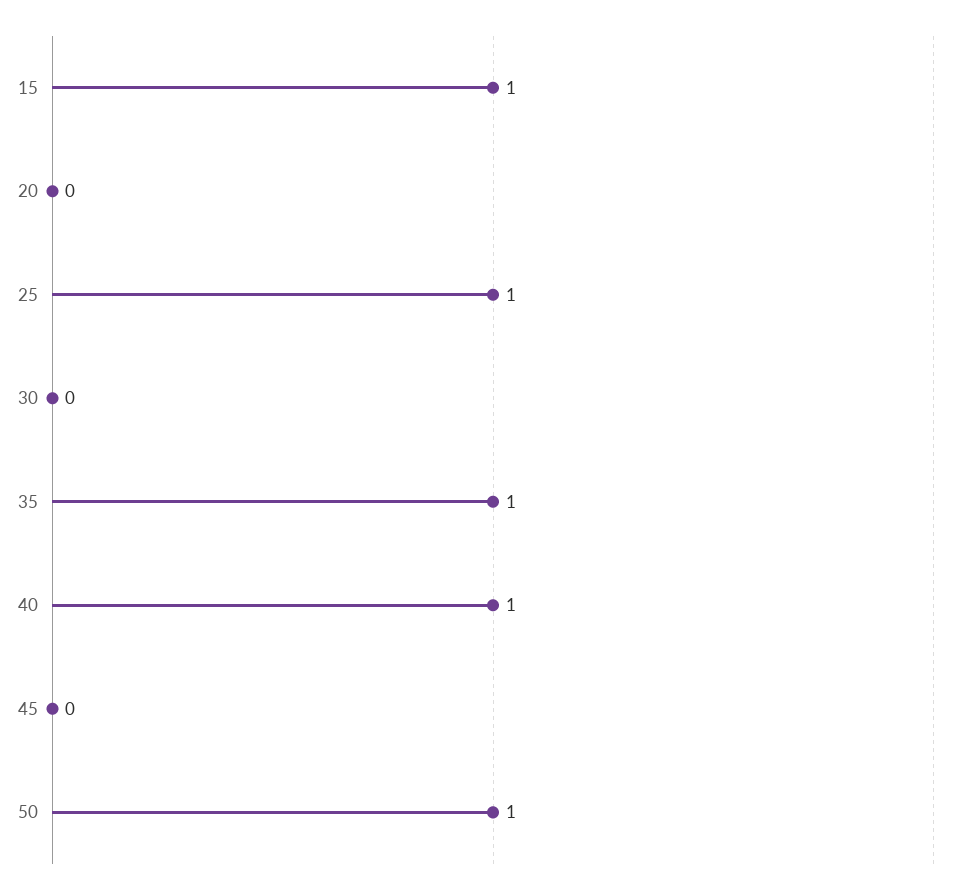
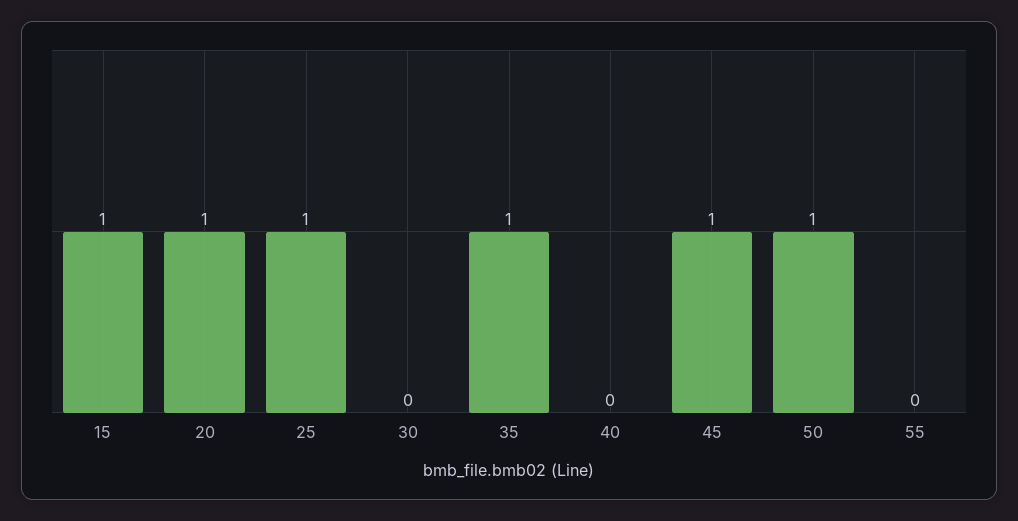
20: 0 -> 1
40: 1 -> 0
45: 0 -> 1
55: none -> 0

